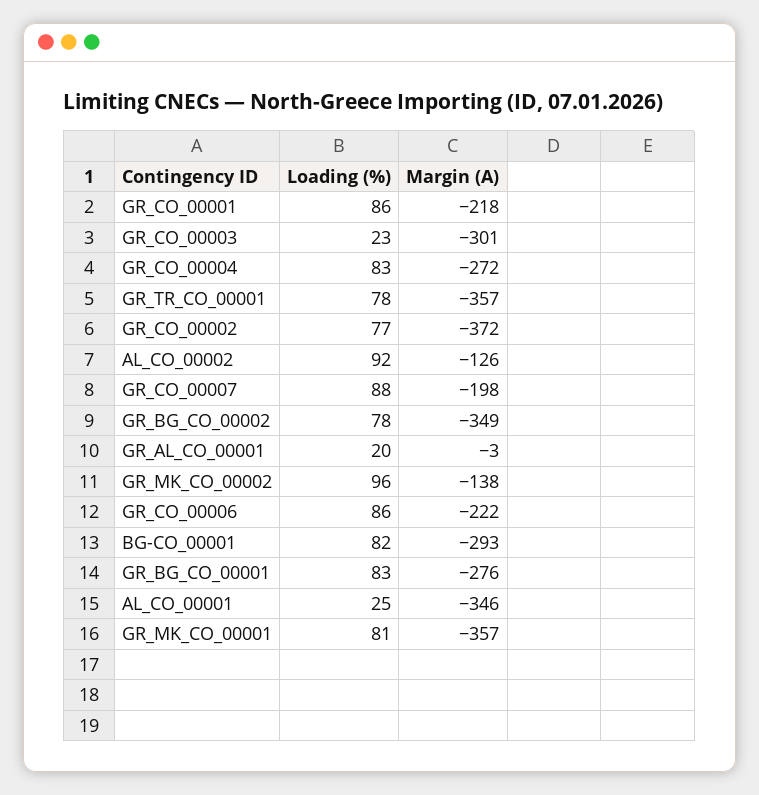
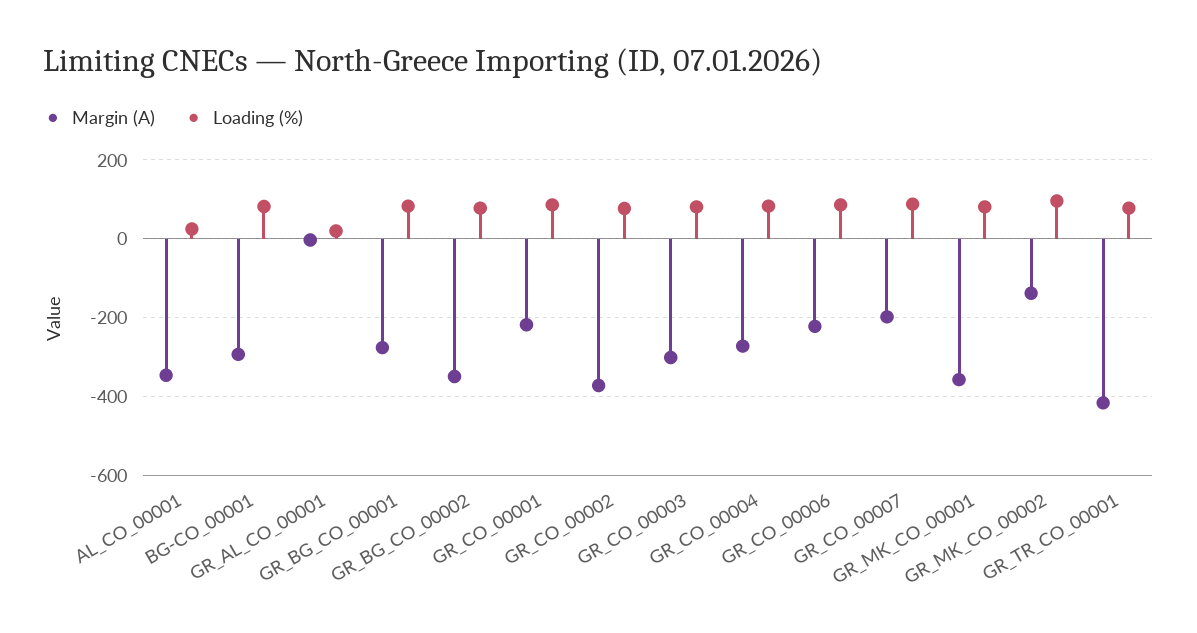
Loading (%), GR_CO_00003: 23 -> 80
Margin (A), GR_TR_CO_00001: -357 -> -420
Loading (%), AL_CO_00002: 92 -> none
Margin (A), AL_CO_00002: -126 -> none

